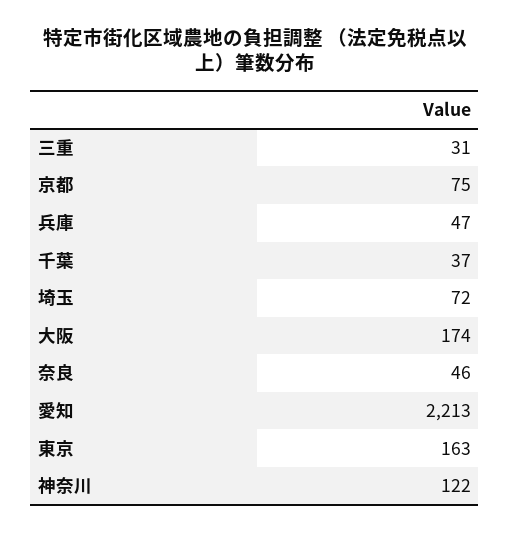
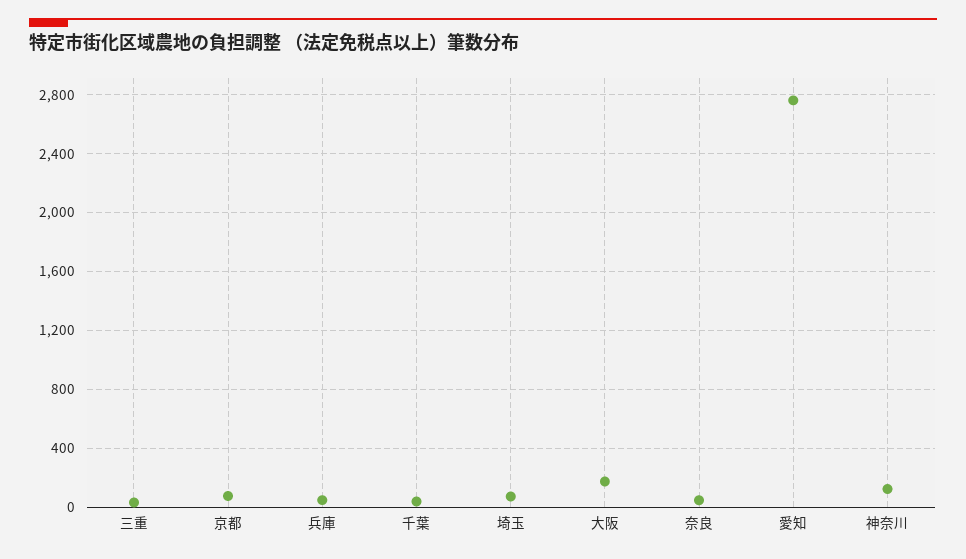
愛知: 2213 -> 2750
東京: 163 -> none

